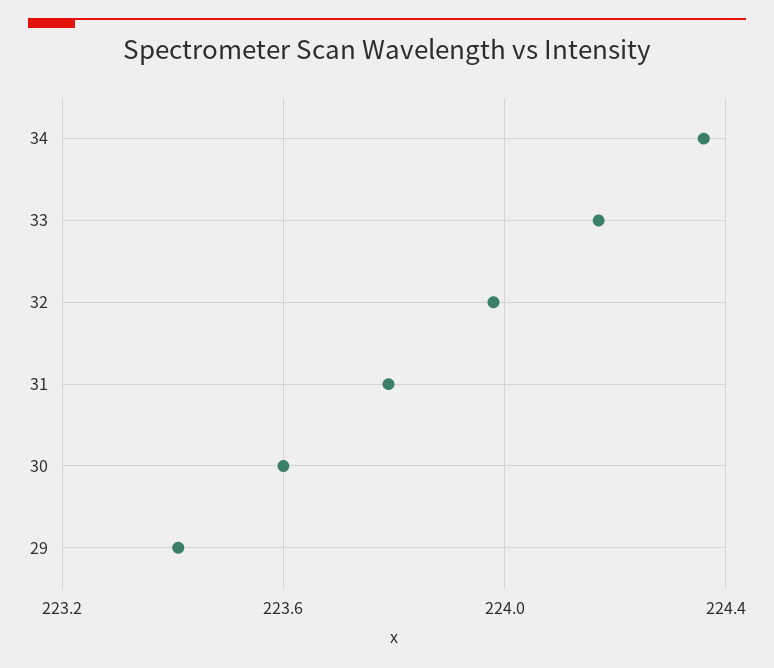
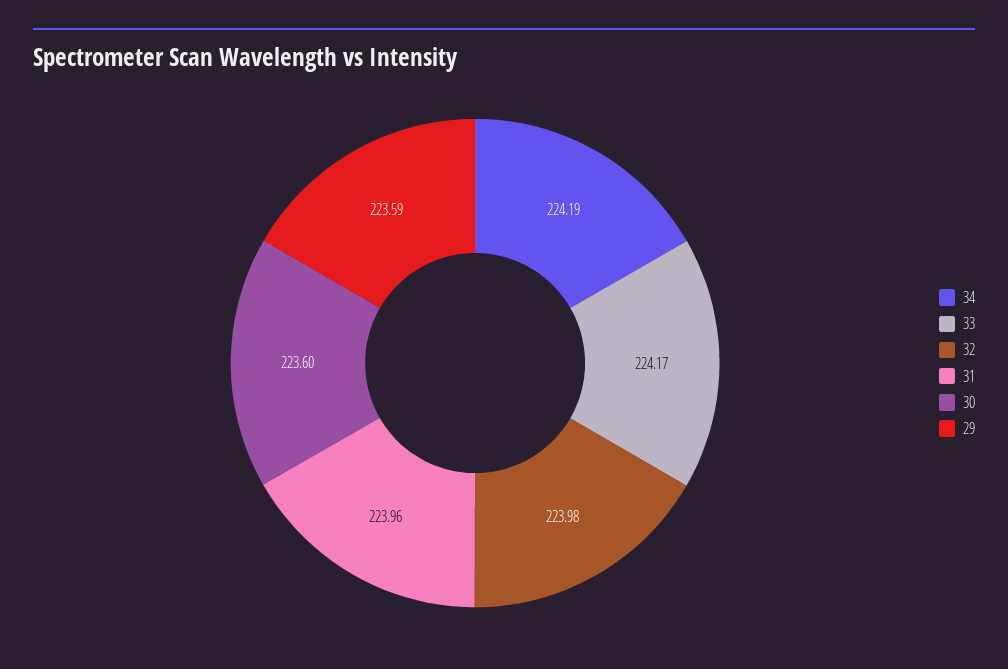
34: 224.35 -> 224.19
31: 223.8 -> 223.96
29: 223.4 -> 223.59

